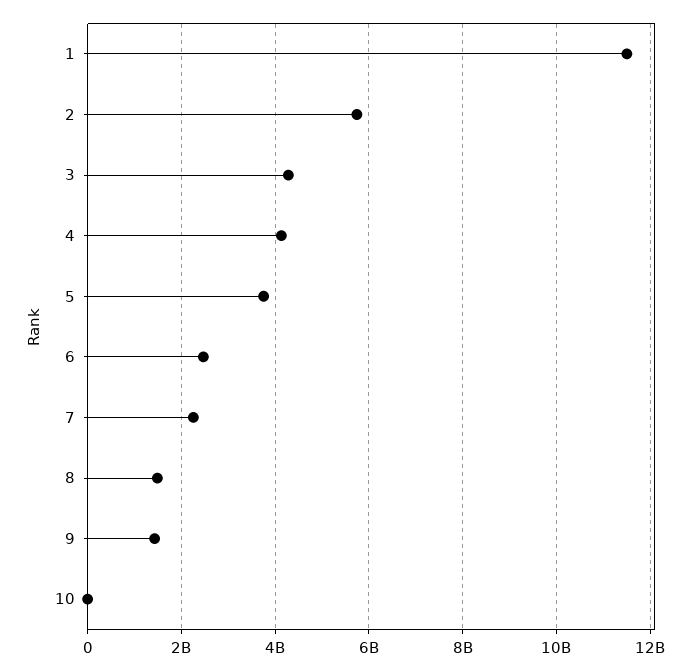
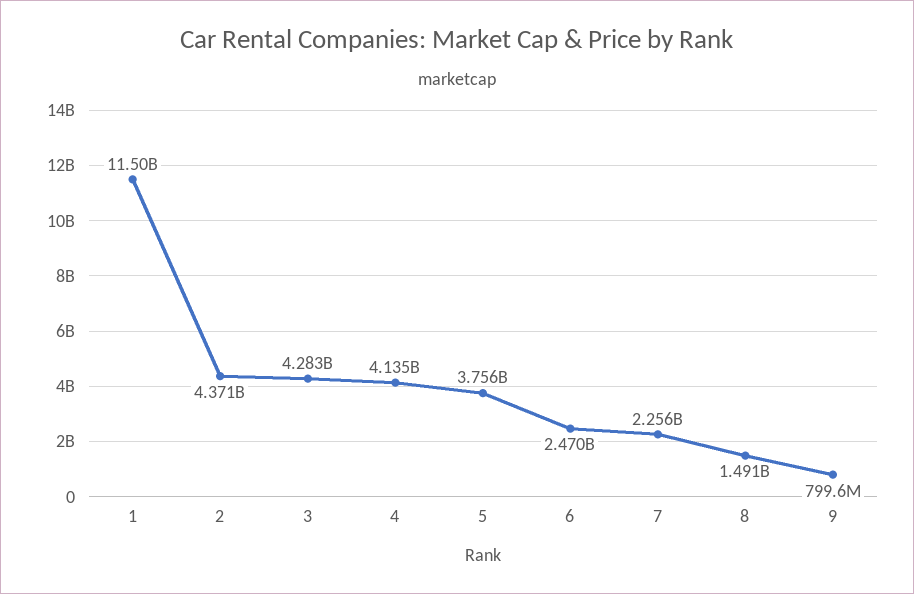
2: 5800000000 -> 4371000000
9: 1400000000 -> 799600000
10: 0 -> none

